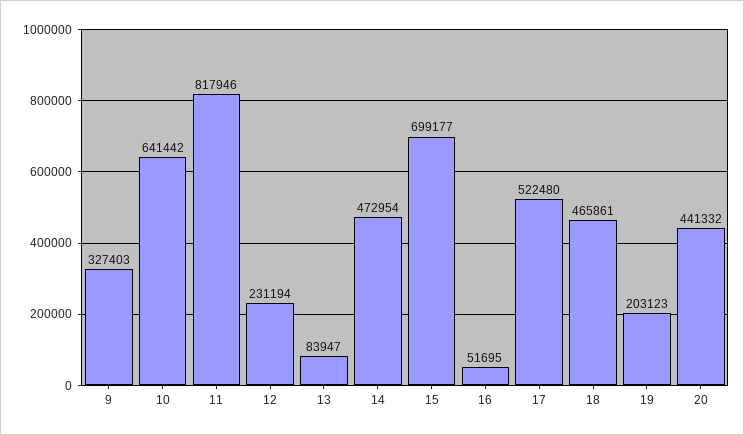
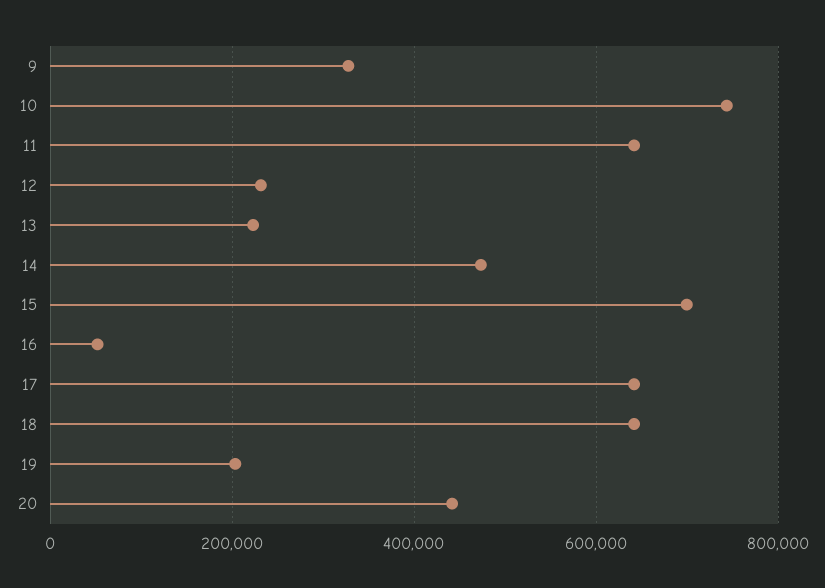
10: 641442 -> 740000
11: 817946 -> 640000
13: 83947 -> 220000
17: 522480 -> 640000
18: 465861 -> 640000

